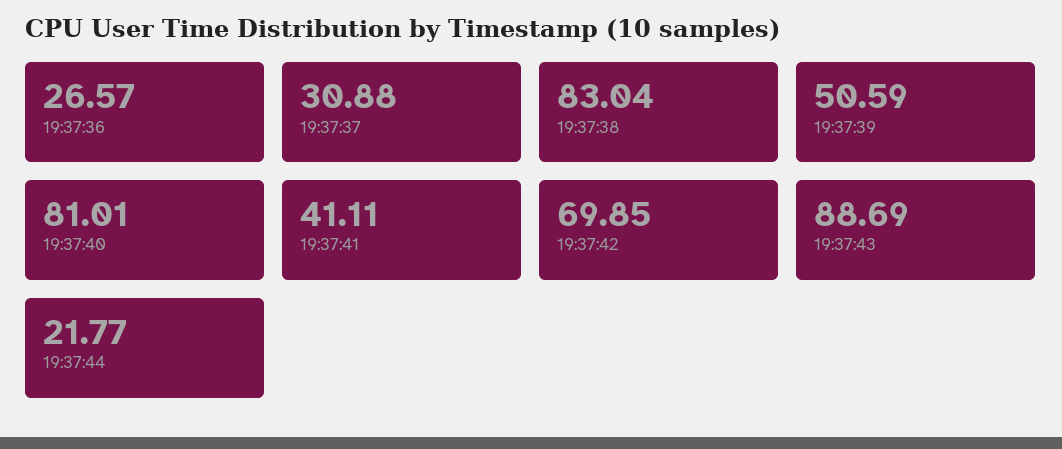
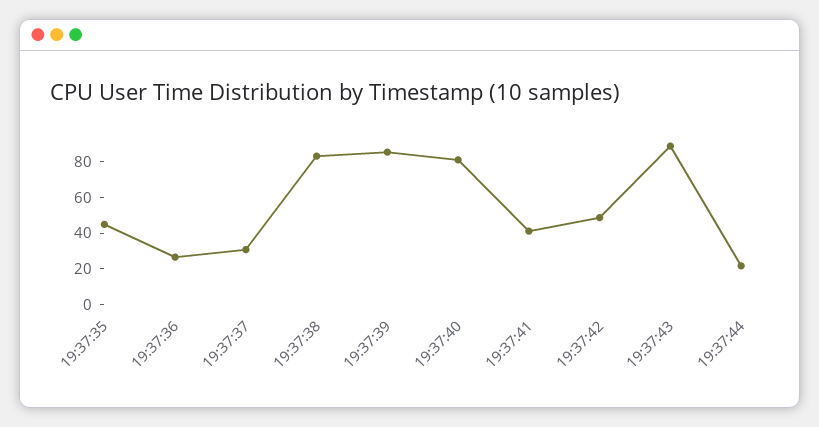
19:37:39: 50.59 -> 85
19:37:42: 69.85 -> 50
19:37:35: none -> 45

